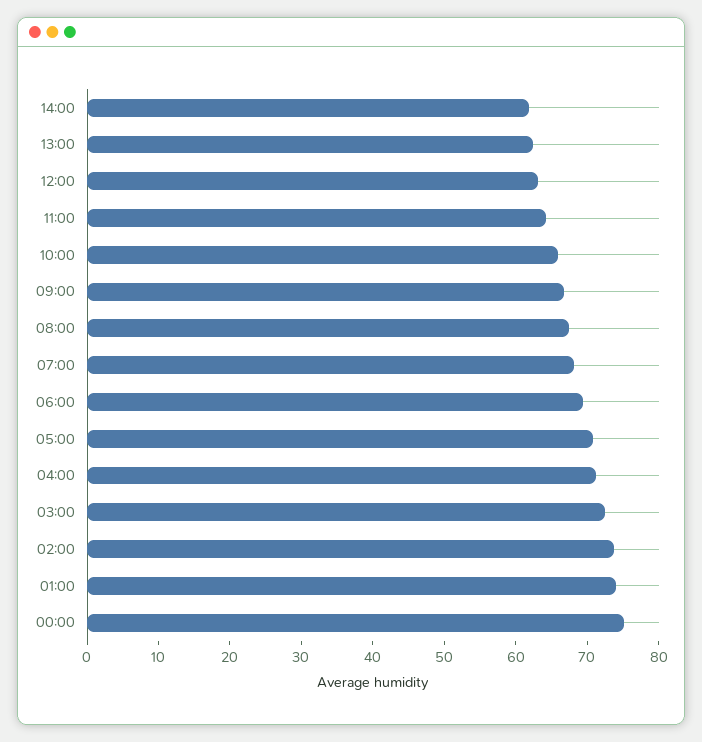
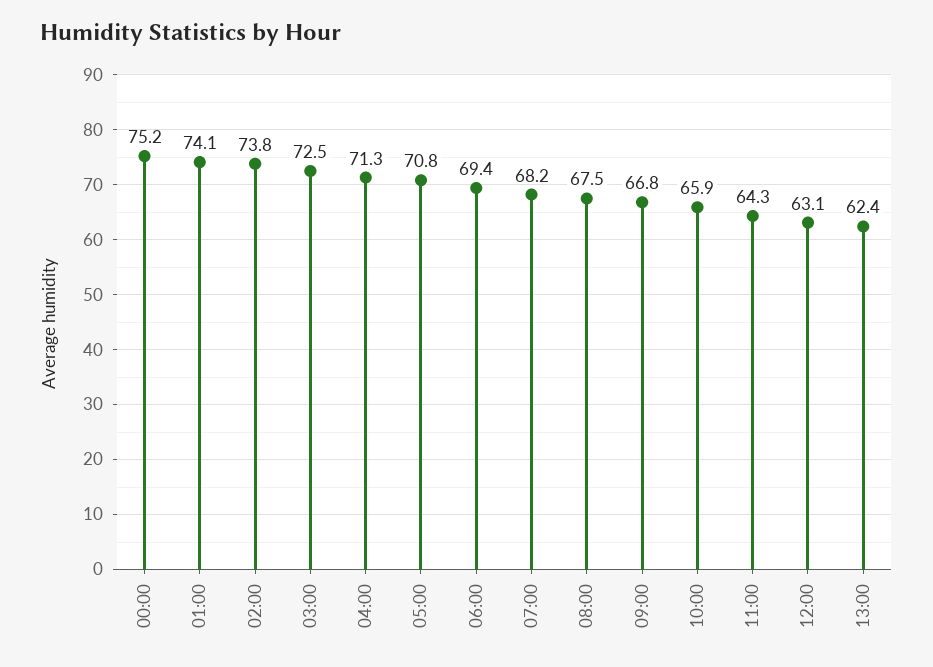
14:00: 62 -> none

